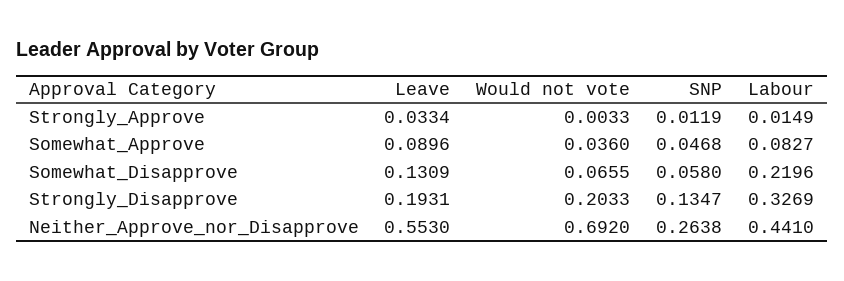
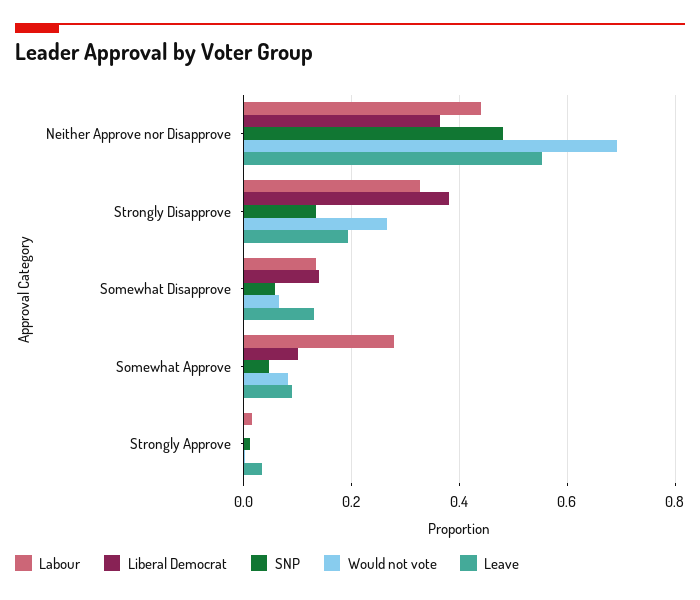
Would not vote, Somewhat_Approve: 0.036 -> 0.08
Labour, Somewhat_Approve: 0.0827 -> 0.28
Labour, Somewhat_Disapprove: 0.2196 -> 0.14
Would not vote, Strongly_Disapprove: 0.2033 -> 0.26
SNP, Neither_Approve_nor_Disapprove: 0.2638 -> 0.48
Liberal Democrat, Neither_Approve_nor_Disapprove: none -> 0.36
Liberal Democrat, Strongly_Disapprove: none -> 0.38
Liberal Democrat, Somewhat_Disapprove: none -> 0.14
Liberal Democrat, Somewhat_Approve: none -> 0.1
Liberal Democrat, Strongly_Approve: none -> 0

